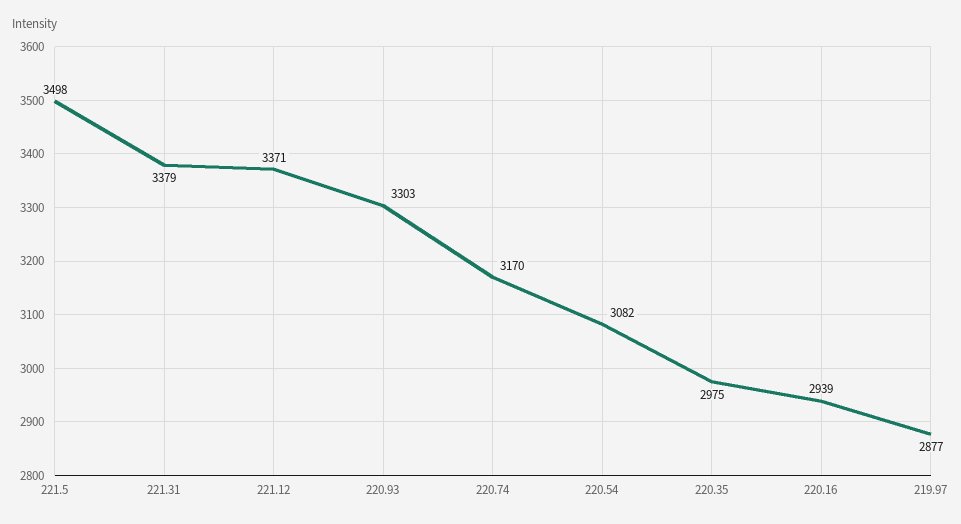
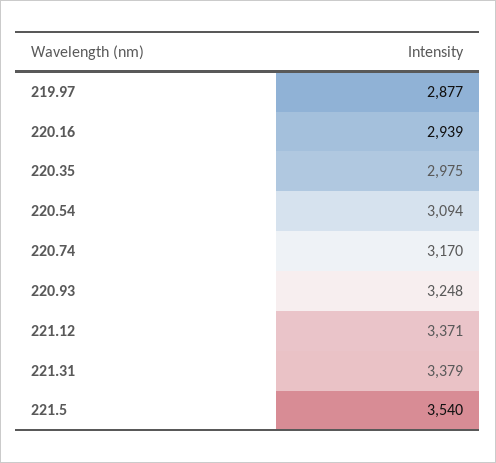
221.5: 3498 -> 3540
220.93: 3303 -> 3248
220.54: 3082 -> 3094

